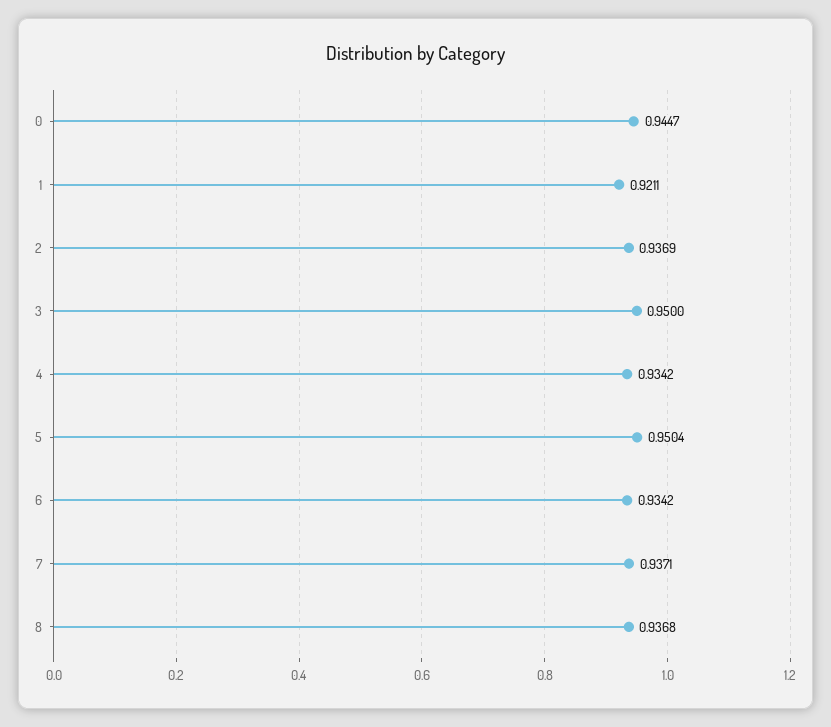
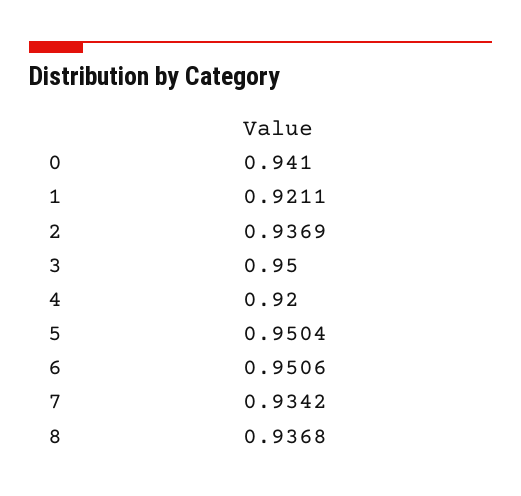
0: 0.9447 -> 0.941
4: 0.9342 -> 0.92
6: 0.9342 -> 0.9506
7: 0.9371 -> 0.9342

